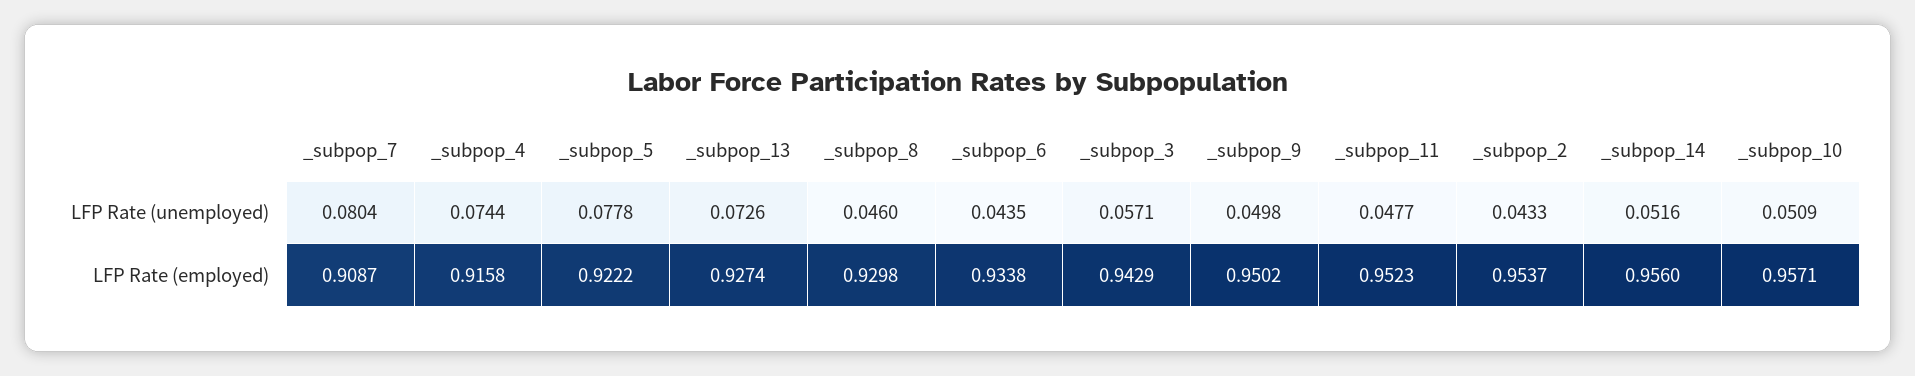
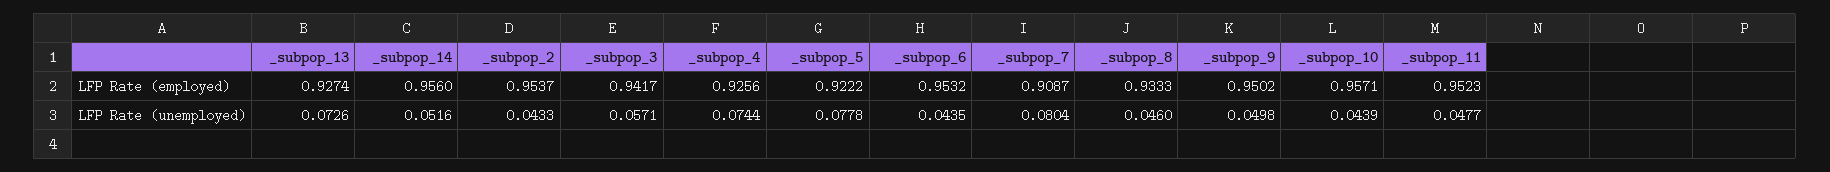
_subpop_10, LFP Rate (unemployed): 0.0509 -> 0.0439
_subpop_4, LFP Rate (employed): 0.9158 -> 0.9256
_subpop_8, LFP Rate (employed): 0.9298 -> 0.9333
_subpop_6, LFP Rate (employed): 0.9338 -> 0.9532
_subpop_3, LFP Rate (employed): 0.9429 -> 0.9417

